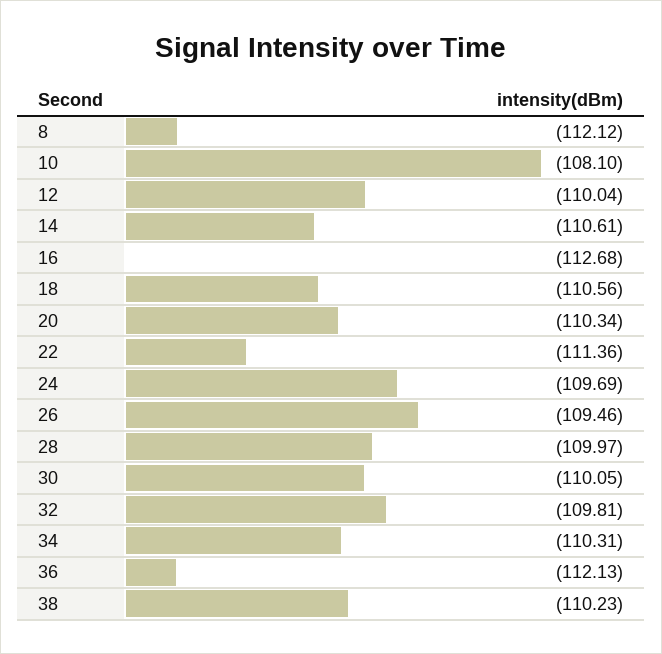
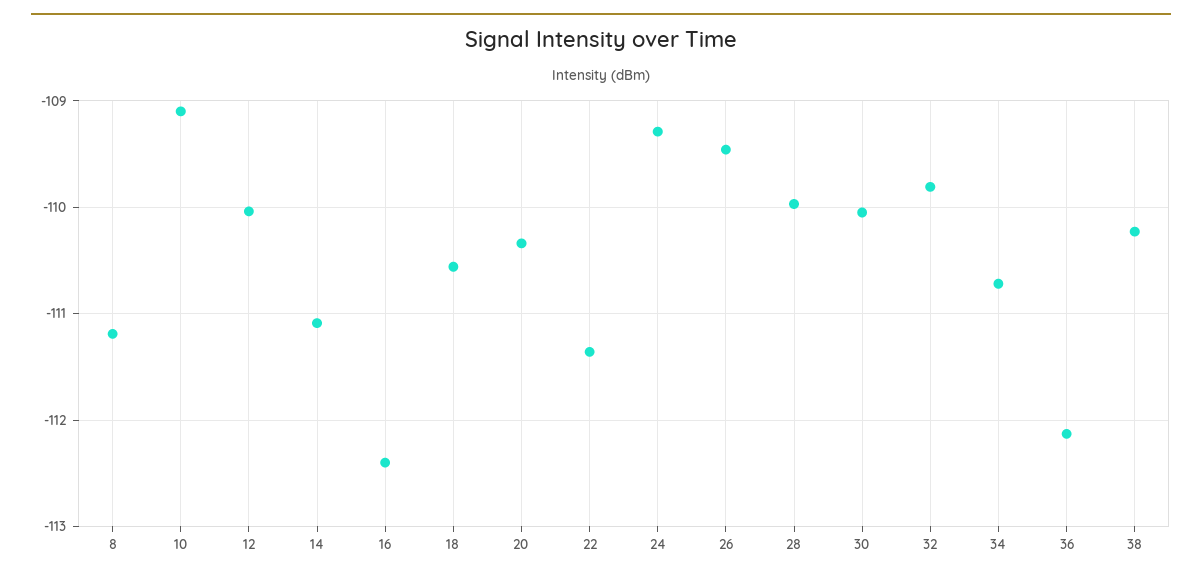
8: -112.12 -> -111.2
10: -108.1 -> -109.1
14: -110.61 -> -111.1
16: -112.68 -> -112.4
24: -109.69 -> -109.3
34: -110.31 -> -110.7

